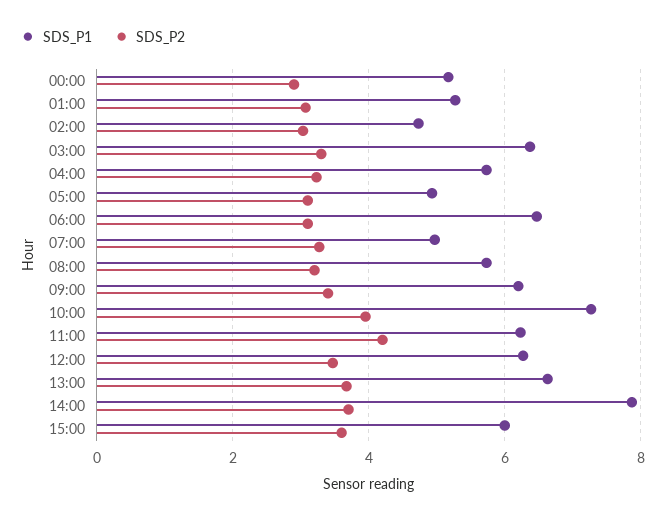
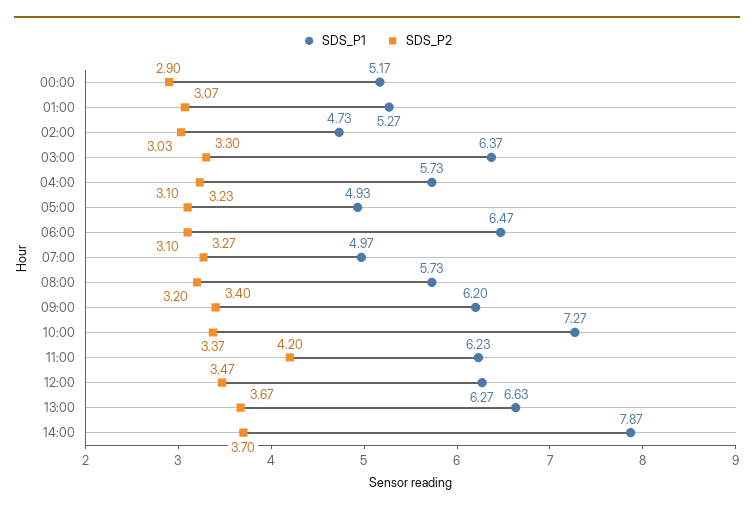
SDS_P2, 10:00: 4 -> 3.37
SDS_P1, 15:00: 6 -> none
SDS_P2, 15:00: 3.6 -> none

